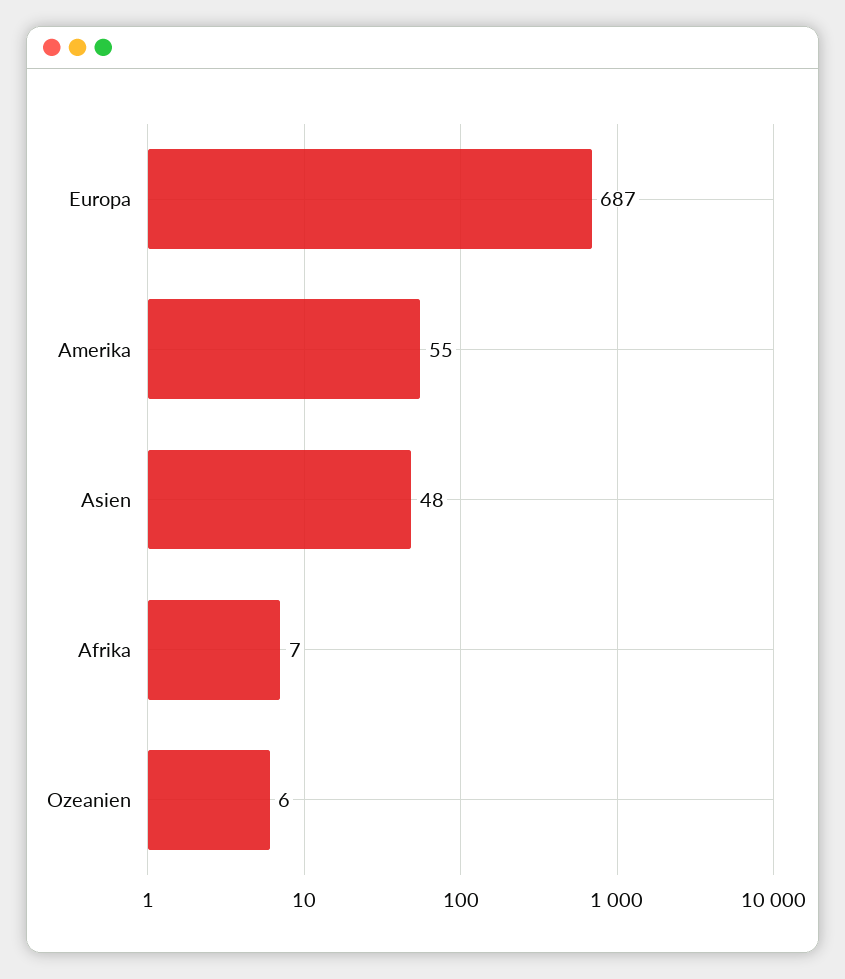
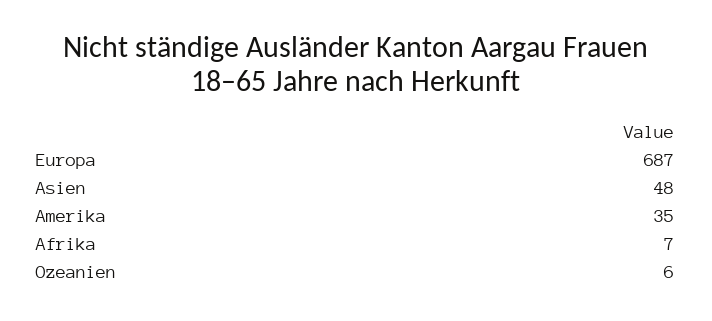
Amerika: 55 -> 35

